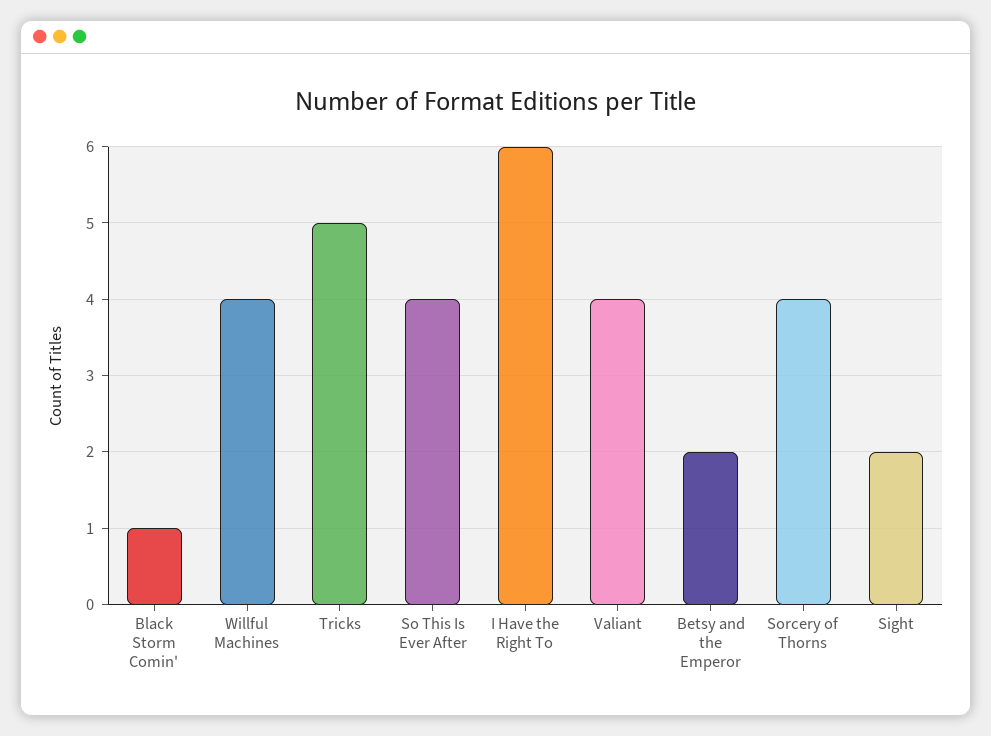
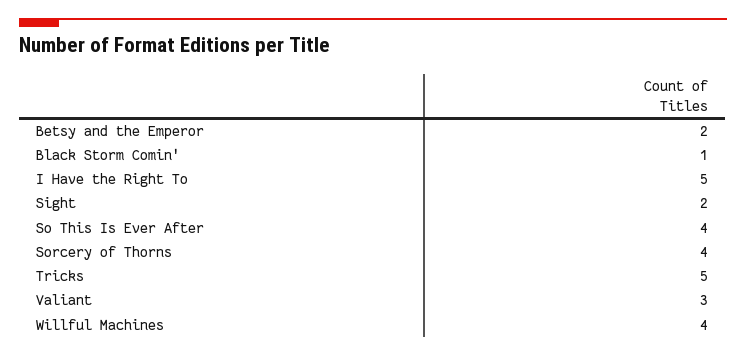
I Have the Right To: 6 -> 5
Valiant: 4 -> 3

